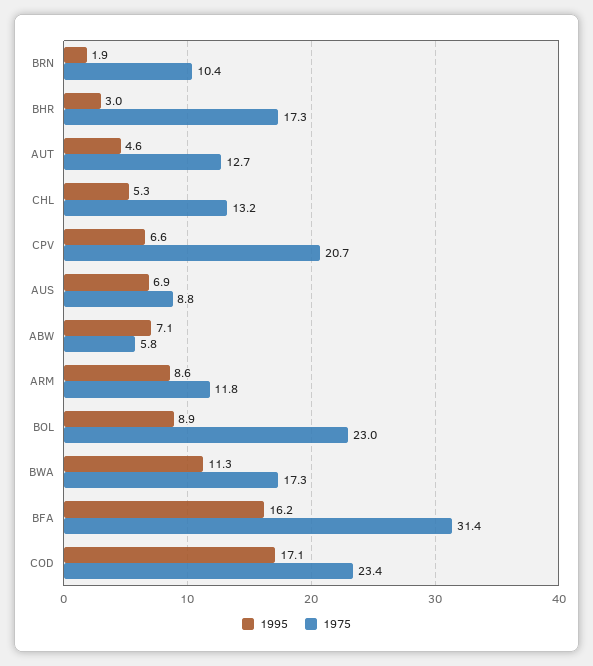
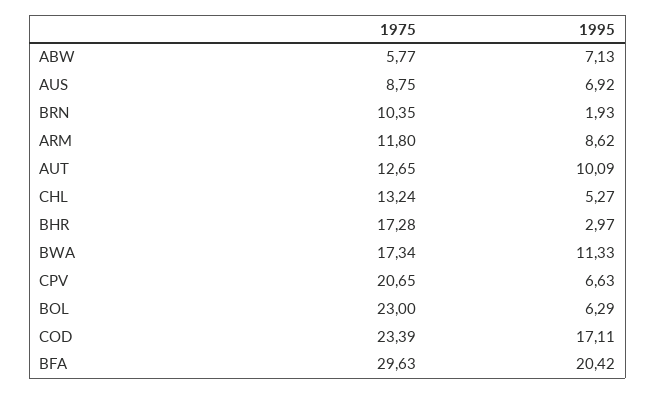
1995, AUT: 4.6 -> 10.09
1995, BOL: 8.9 -> 6.29
1995, BFA: 16.2 -> 20.42
1975, BFA: 31.4 -> 29.63

